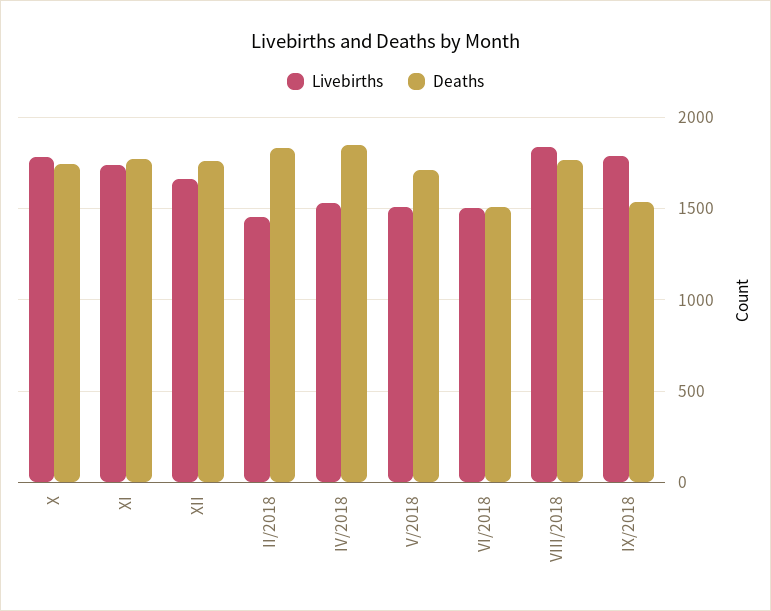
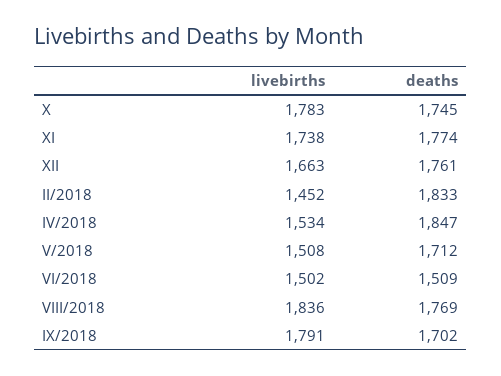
Deaths, IX/2018: 1550 -> 1702

